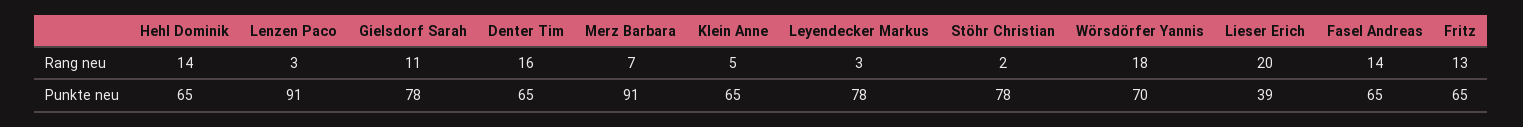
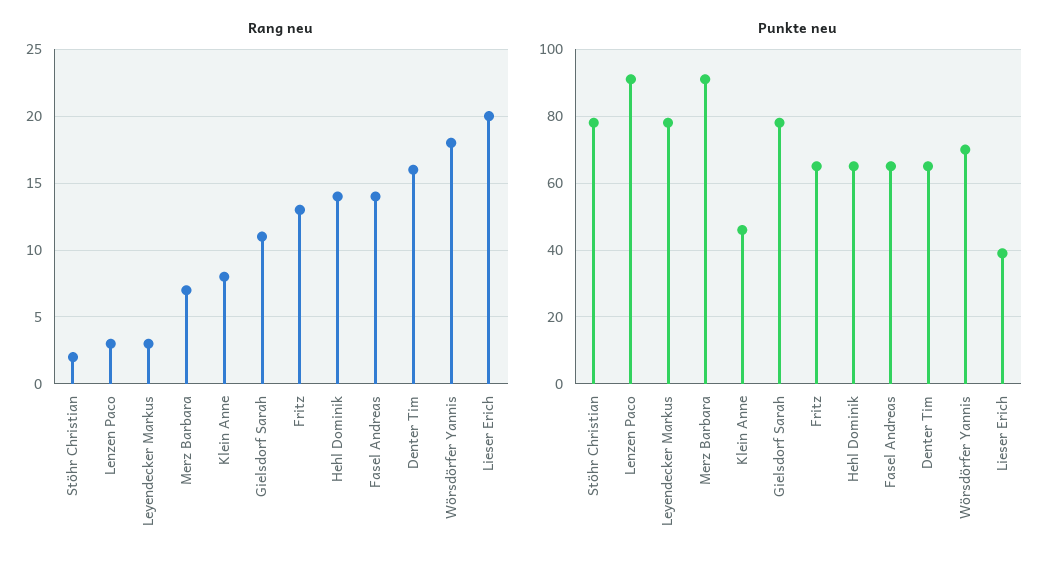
Rang neu, Klein Anne: 5 -> 8
Punkte neu, Klein Anne: 65 -> 45

